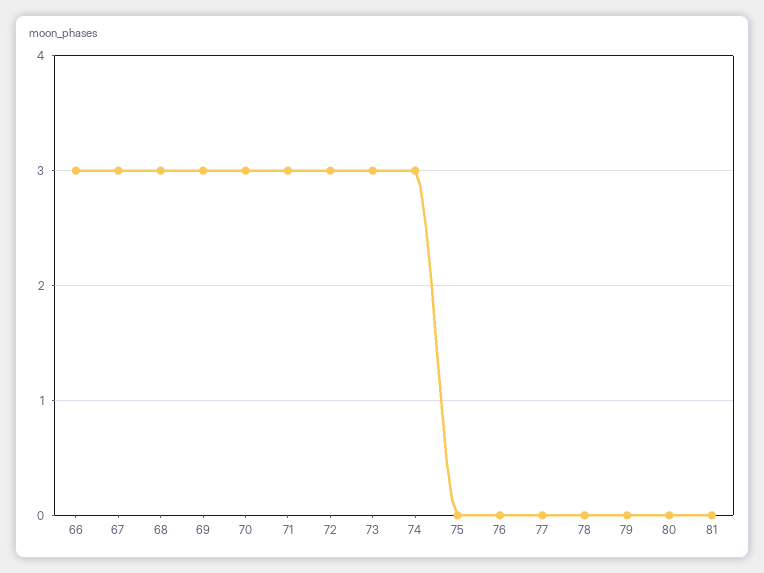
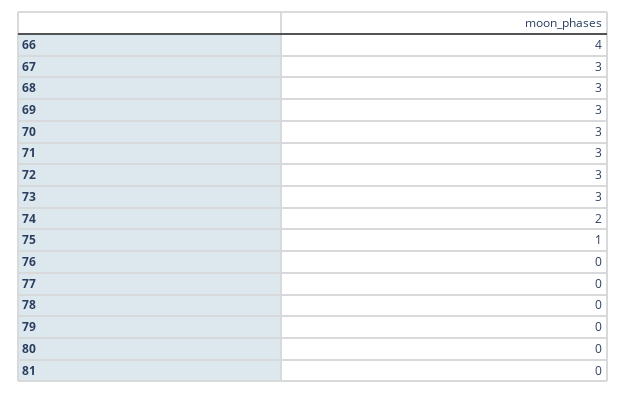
66: 3 -> 4
74: 3 -> 2
75: 0 -> 1

